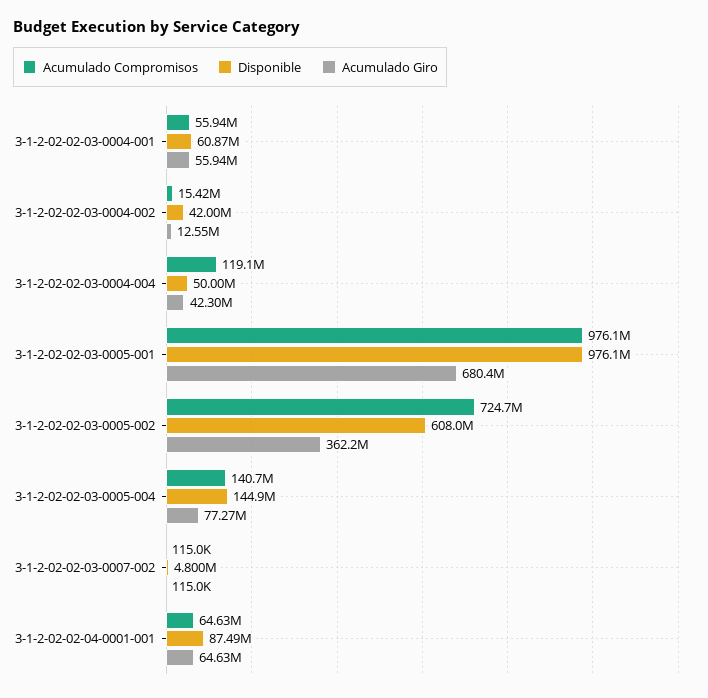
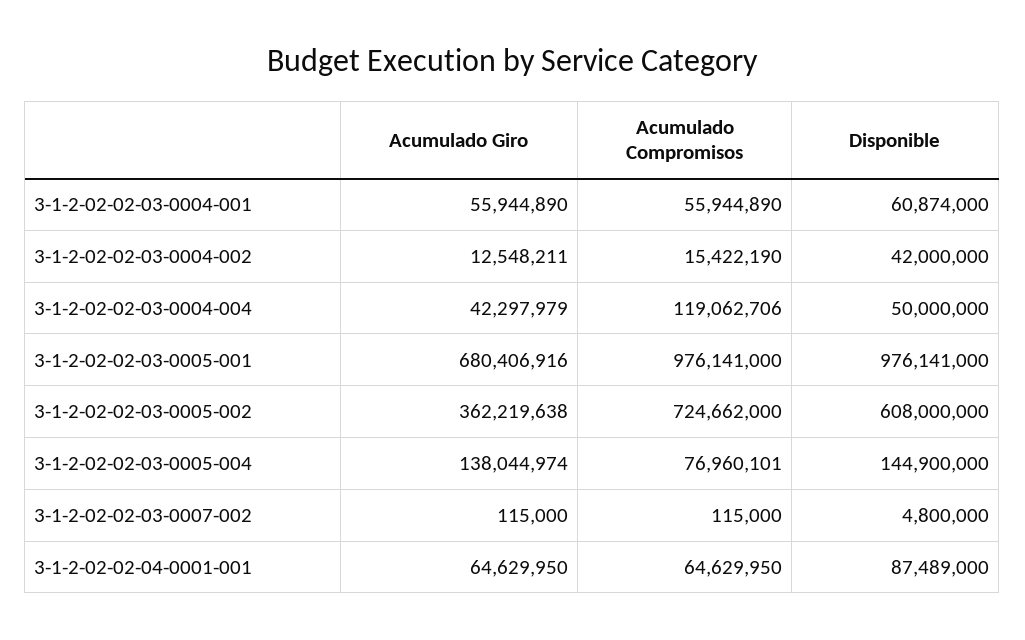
Acumulado Compromisos, 3-1-2-02-02-03-0005-004: 140700000 -> 76960101
Acumulado Giro, 3-1-2-02-02-03-0005-004: 77270000 -> 138044974

